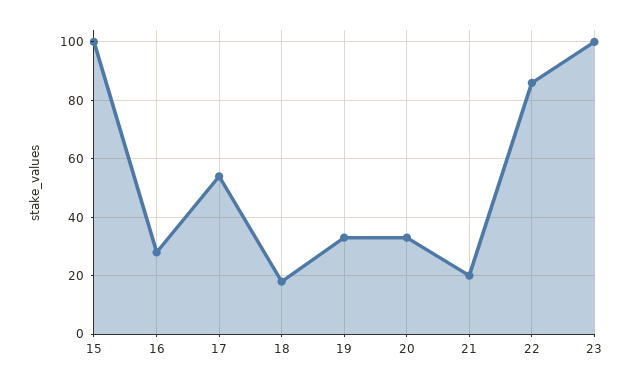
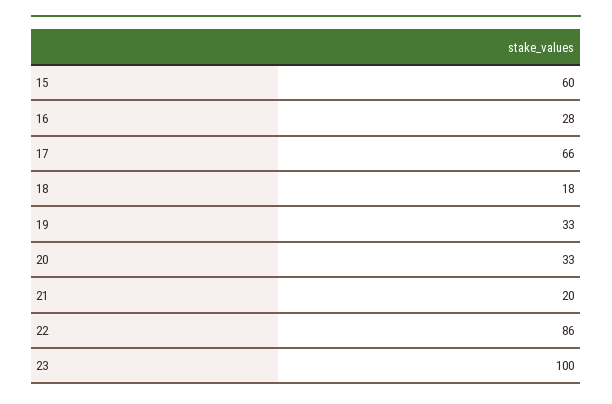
15: 100 -> 60
17: 55 -> 66

